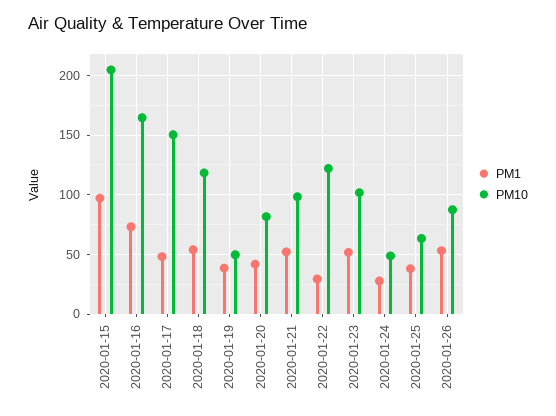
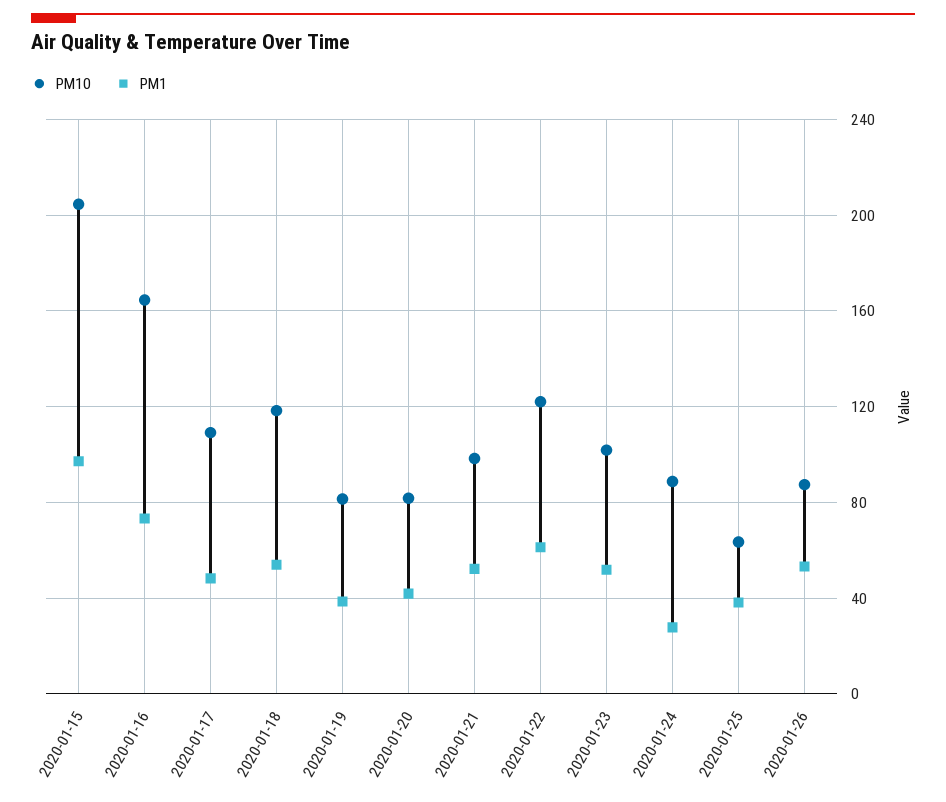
PM10, 2020-01-17: 150 -> 110
PM10, 2020-01-19: 50 -> 80
PM1, 2020-01-22: 30 -> 60
PM10, 2020-01-24: 50 -> 90

